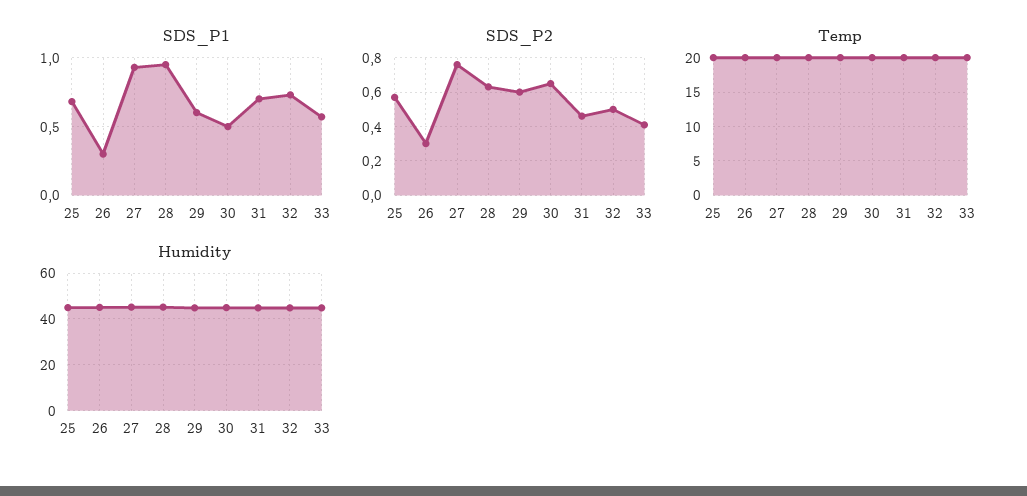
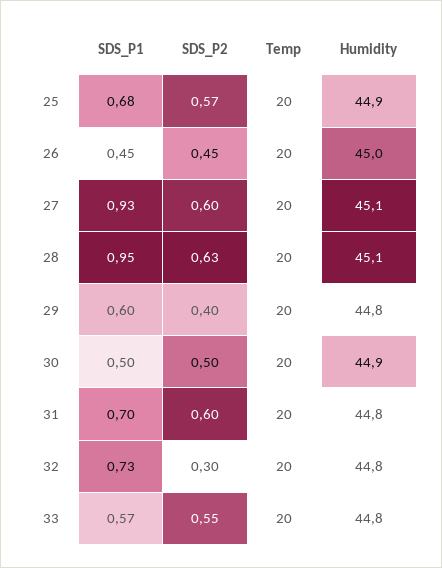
SDS_P1, 26: 0.3 -> 0.45
SDS_P2, 26: 0.3 -> 0.45
SDS_P2, 27: 0.75 -> 0.6
SDS_P2, 29: 0.6 -> 0.4
SDS_P2, 30: 0.65 -> 0.5
SDS_P2, 31: 0.45 -> 0.6
SDS_P2, 32: 0.5 -> 0.3
SDS_P2, 33: 0.4 -> 0.55

